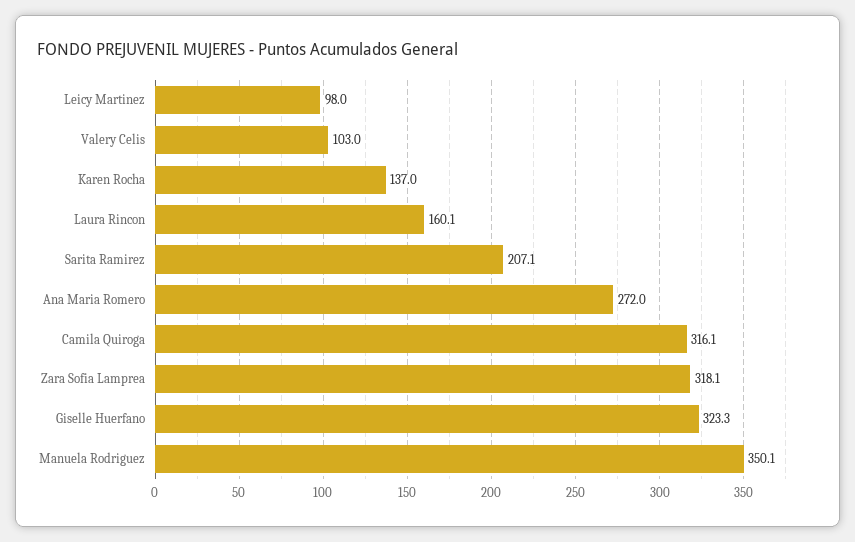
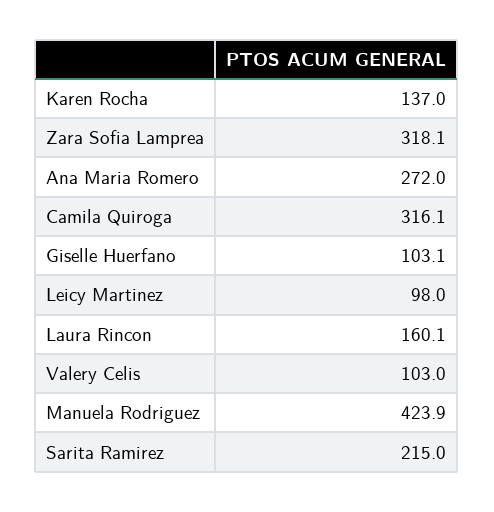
Sarita Ramirez: 207.1 -> 215
Giselle Huerfano: 323.3 -> 103.1
Manuela Rodriguez: 350.1 -> 423.9

